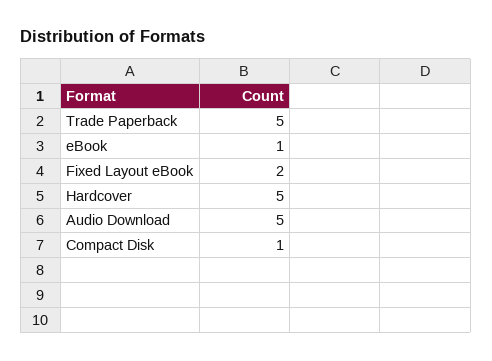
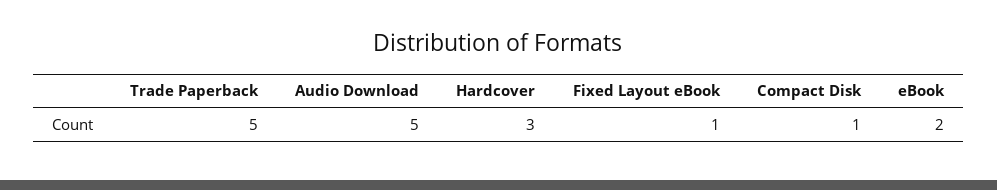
eBook: 1 -> 2
Fixed Layout eBook: 2 -> 1
Hardcover: 5 -> 3

